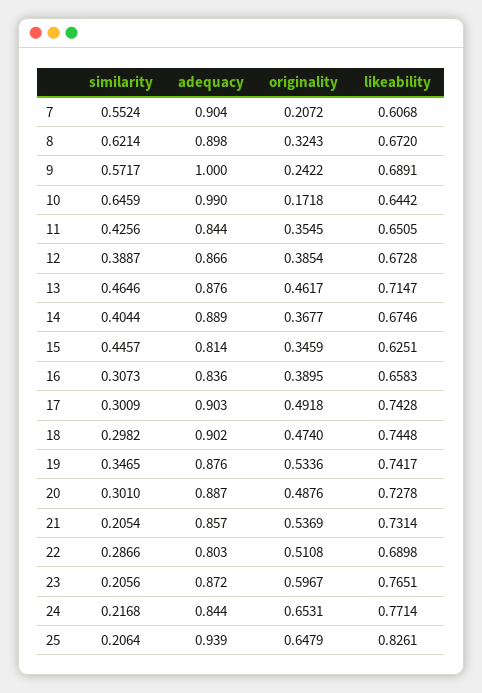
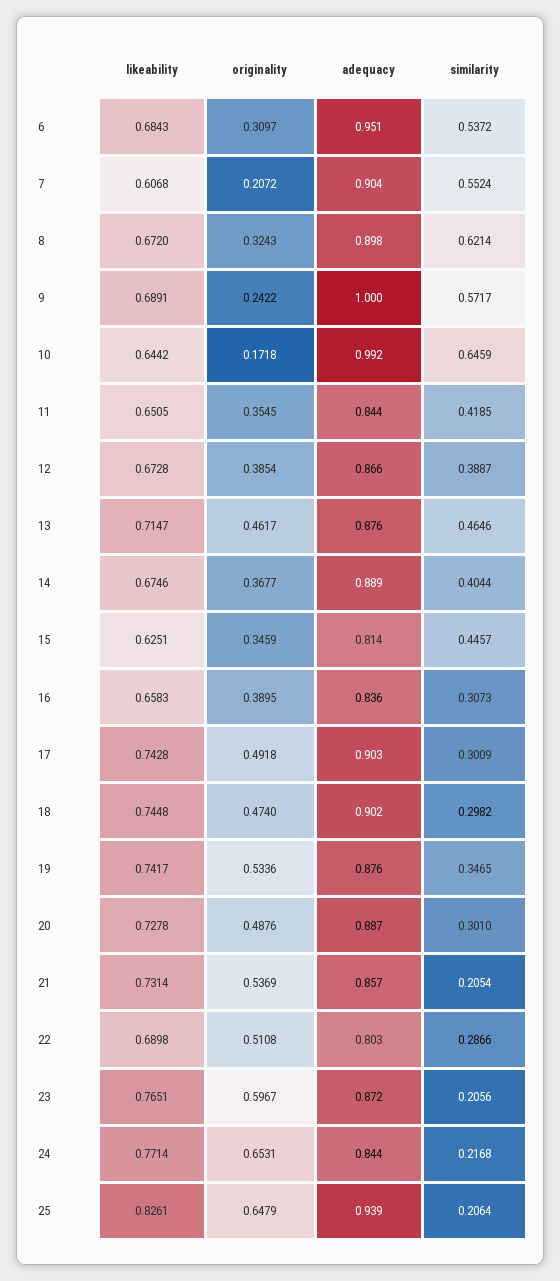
adequacy, 10: 0.99 -> 0.992
similarity, 11: 0.4256 -> 0.4185
likeability, 6: none -> 0.6843
originality, 6: none -> 0.3097
adequacy, 6: none -> 0.951
similarity, 6: none -> 0.5372

